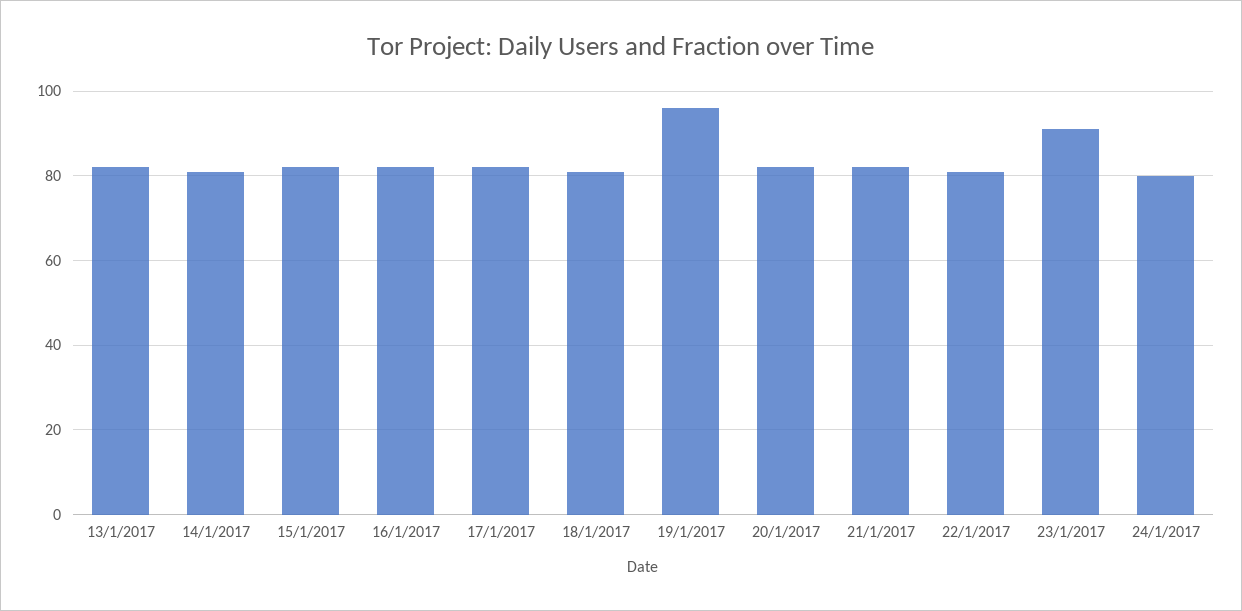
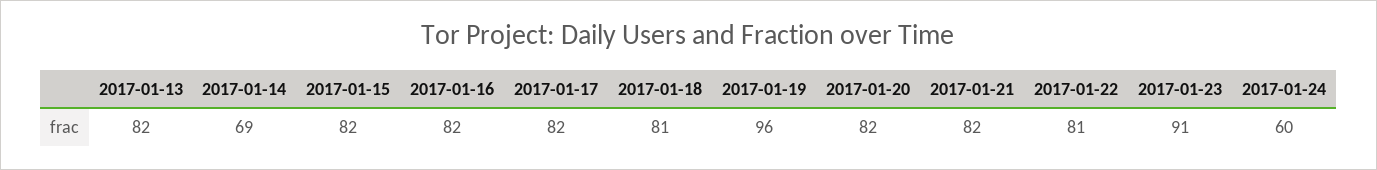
14/1/2017: 80 -> 69
24/1/2017: 80 -> 60

